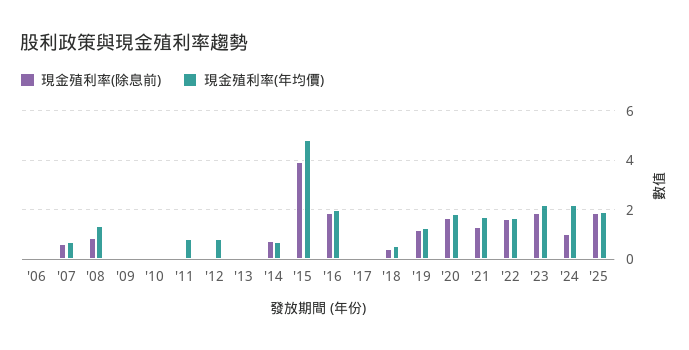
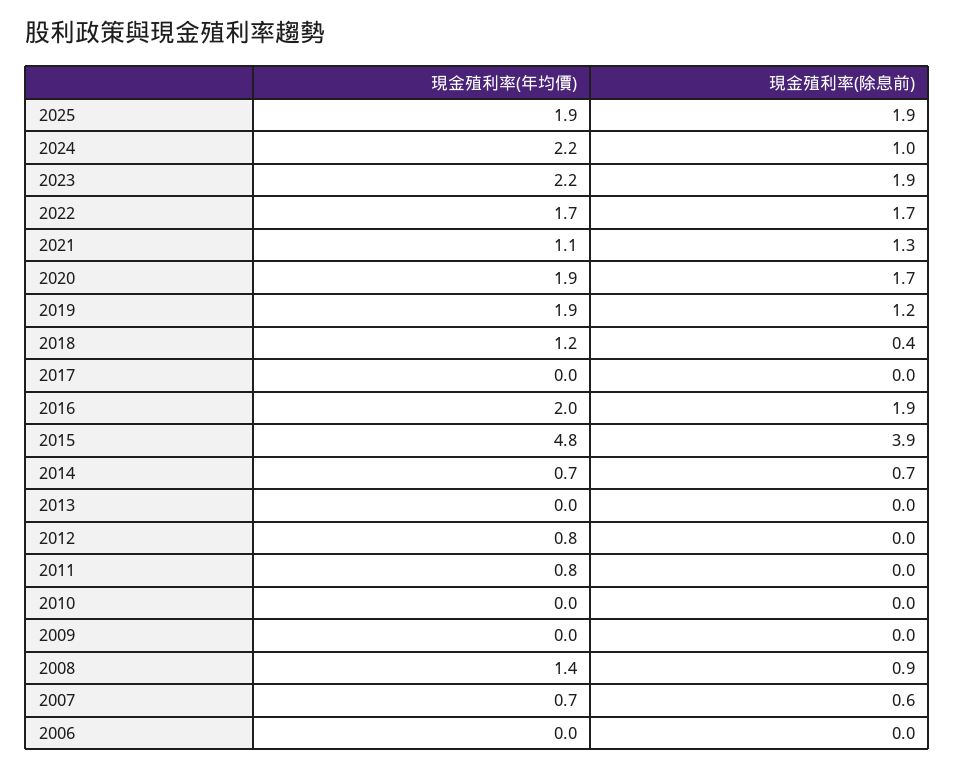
現金殖利率(年均價), '18: 0.5 -> 1.2
現金殖利率(年均價), '19: 1.25 -> 1.9
現金殖利率(年均價), '21: 1.75 -> 1.1

